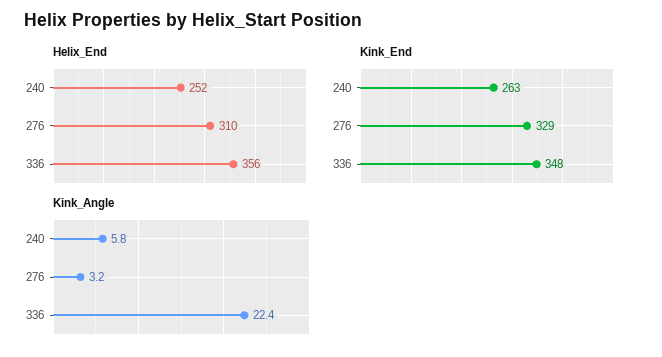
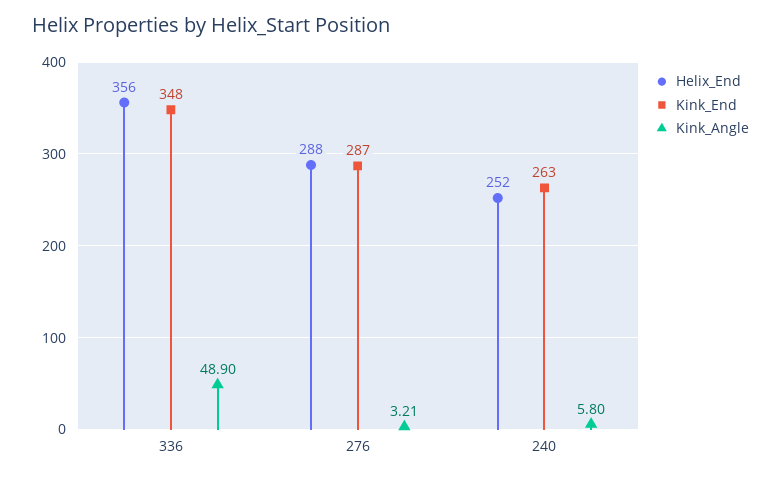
Helix_End, 276: 310 -> 288
Kink_End, 276: 329 -> 287
Kink_Angle, 336: 22.4 -> 48.9

